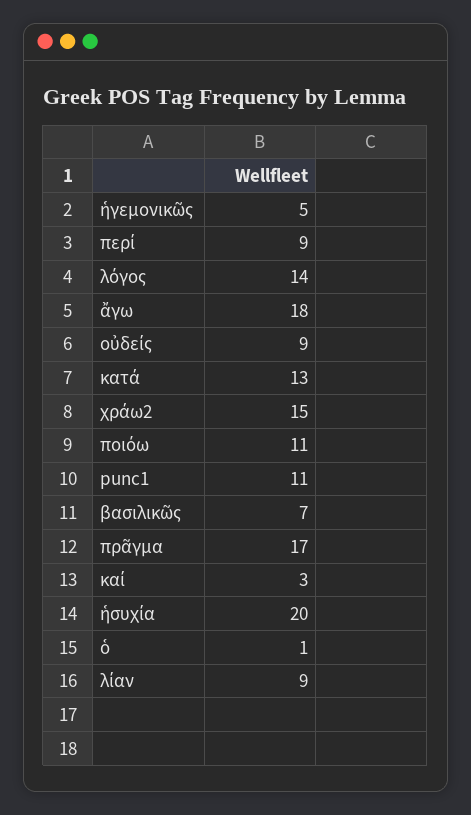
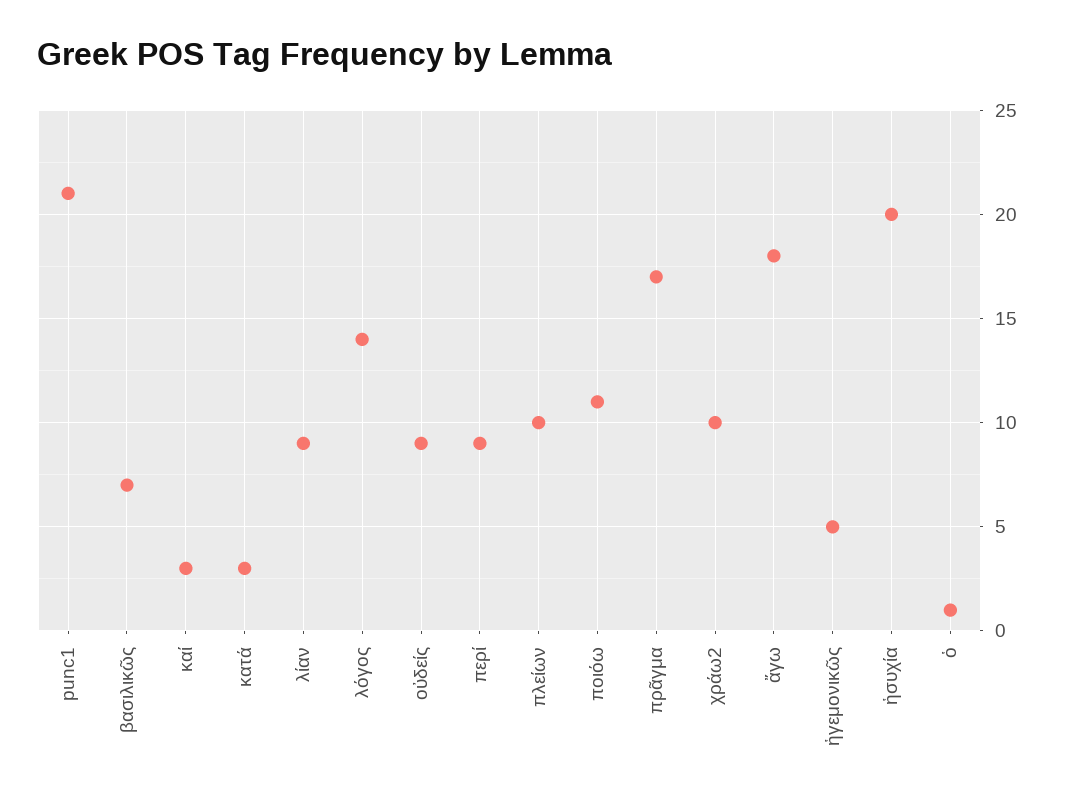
κατά: 13 -> 3
χράω2: 15 -> 10
punc1: 11 -> 21
πλείων: none -> 10

